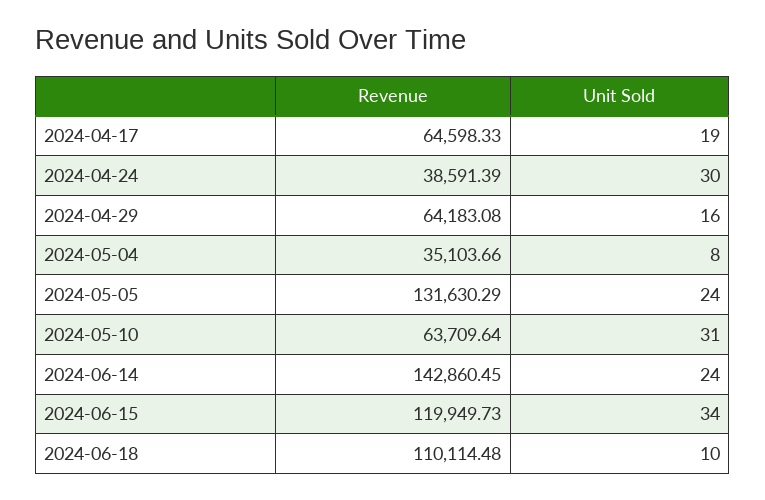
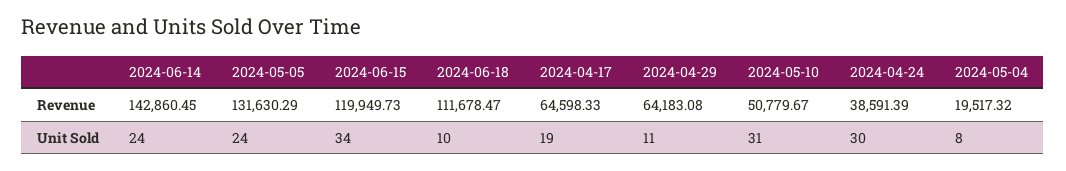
Unit Sold, 2024-04-29: 16 -> 11
Revenue, 2024-05-04: 35103.66 -> 19517.32
Revenue, 2024-05-10: 63709.64 -> 50779.67
Revenue, 2024-06-18: 110114.48 -> 111678.47

